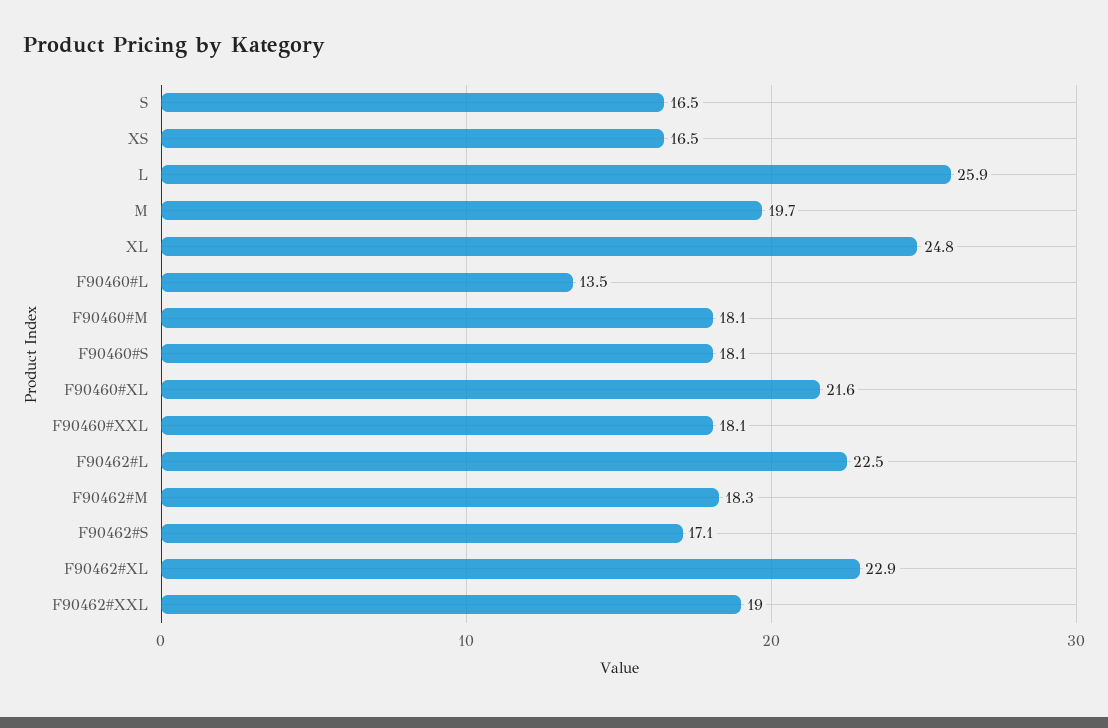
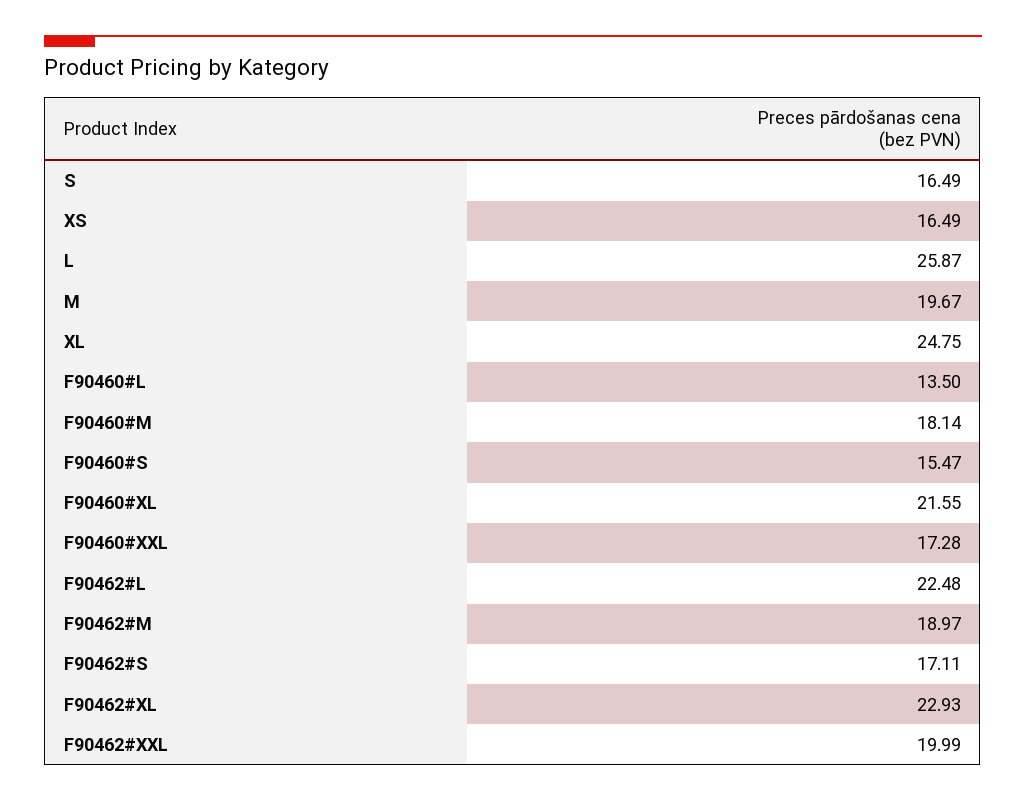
F90460#S: 18.1 -> 15.47
F90460#XXL: 18.1 -> 17.28
F90462#M: 18.3 -> 18.97
F90462#XXL: 19 -> 19.99

